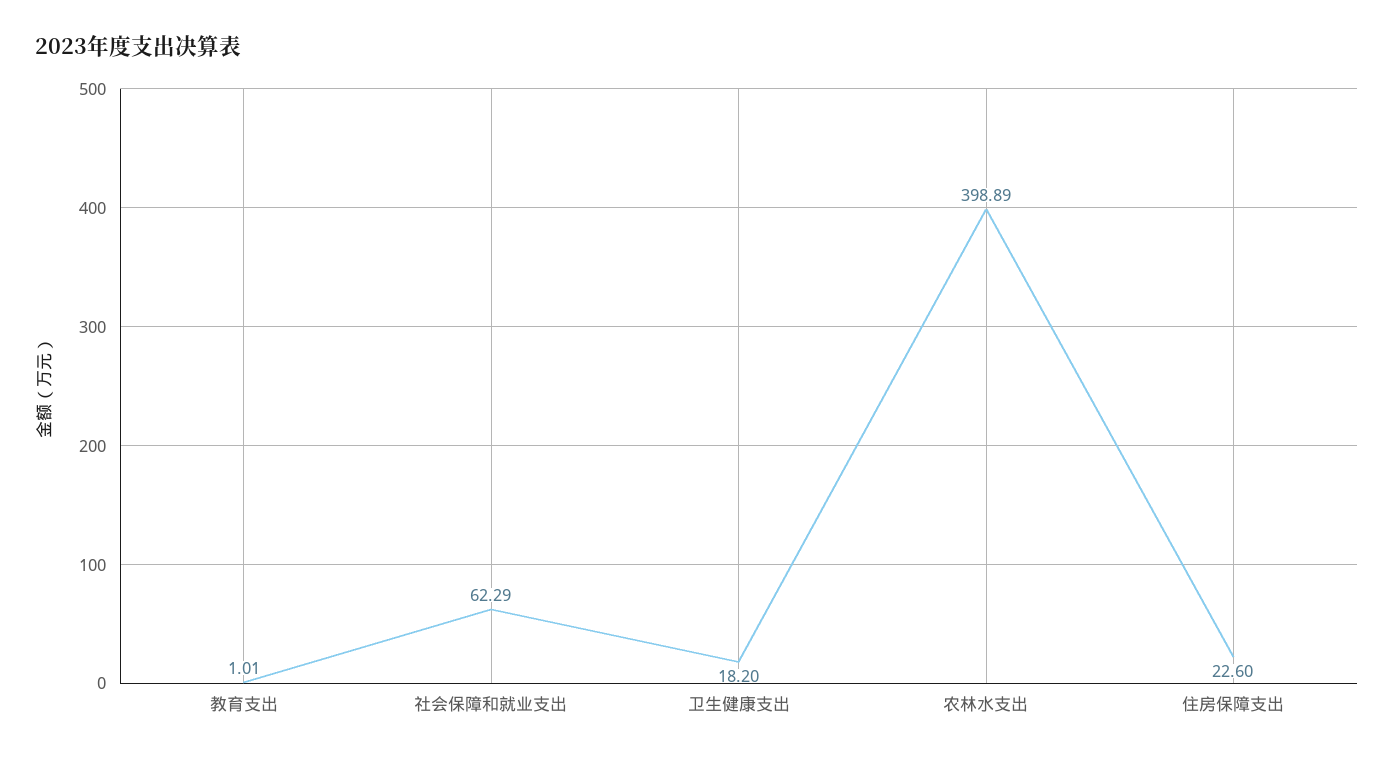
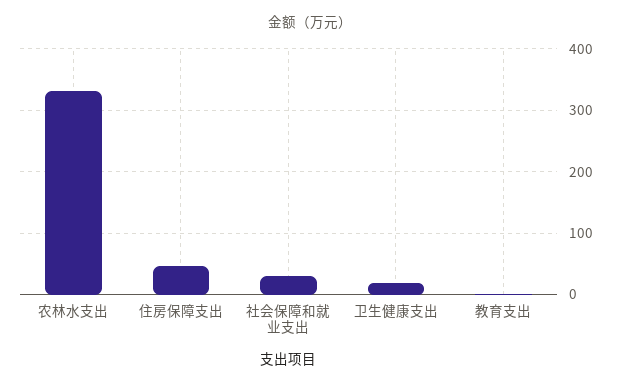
社会保障和就业支出: 62.29 -> 30
农林水支出: 398.89 -> 330
住房保障支出: 22.6 -> 50

